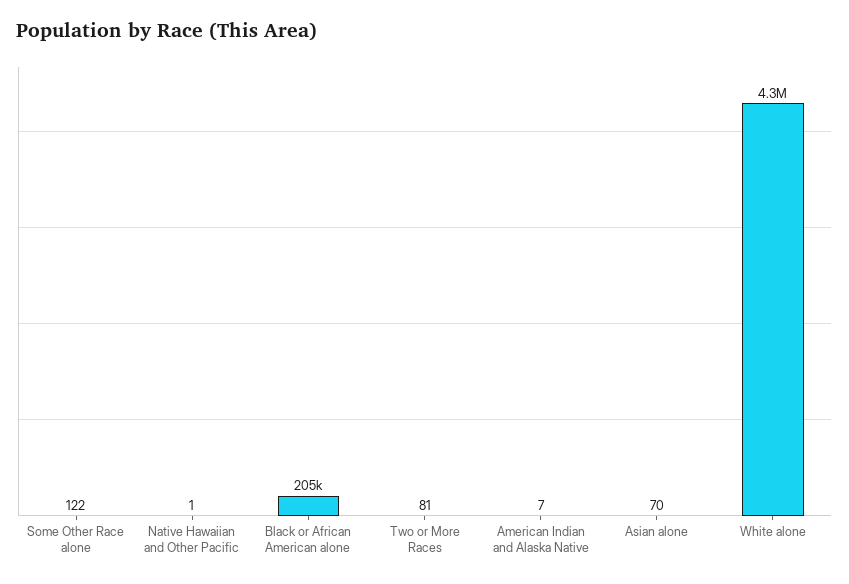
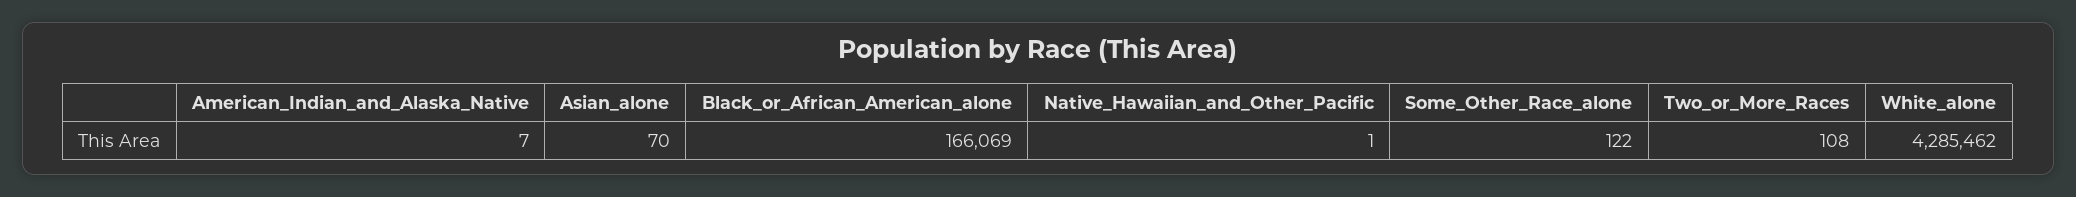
Black or African American alone: 205000 -> 166069
Two or More Races: 81 -> 108

